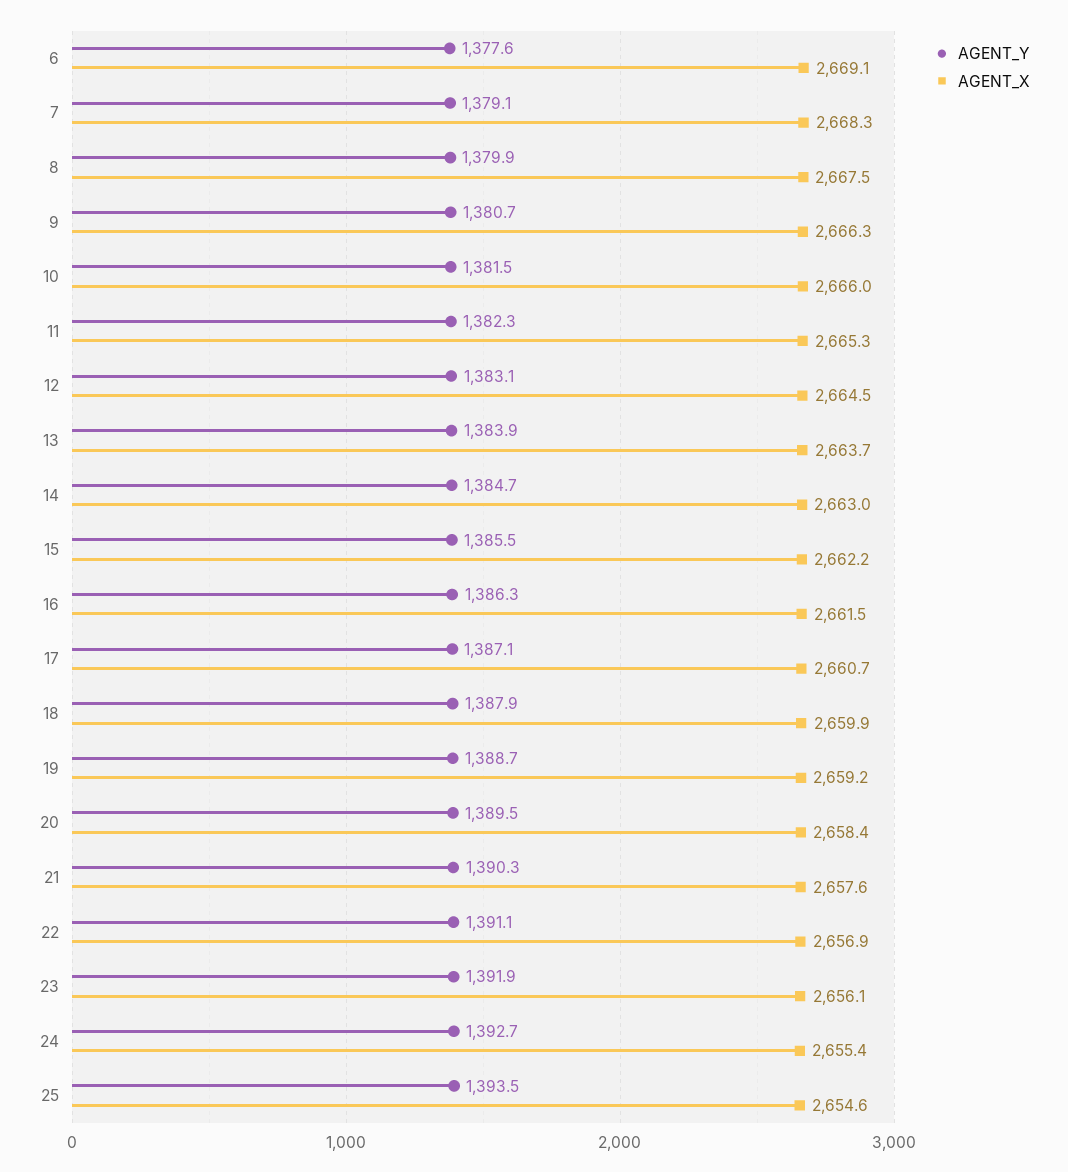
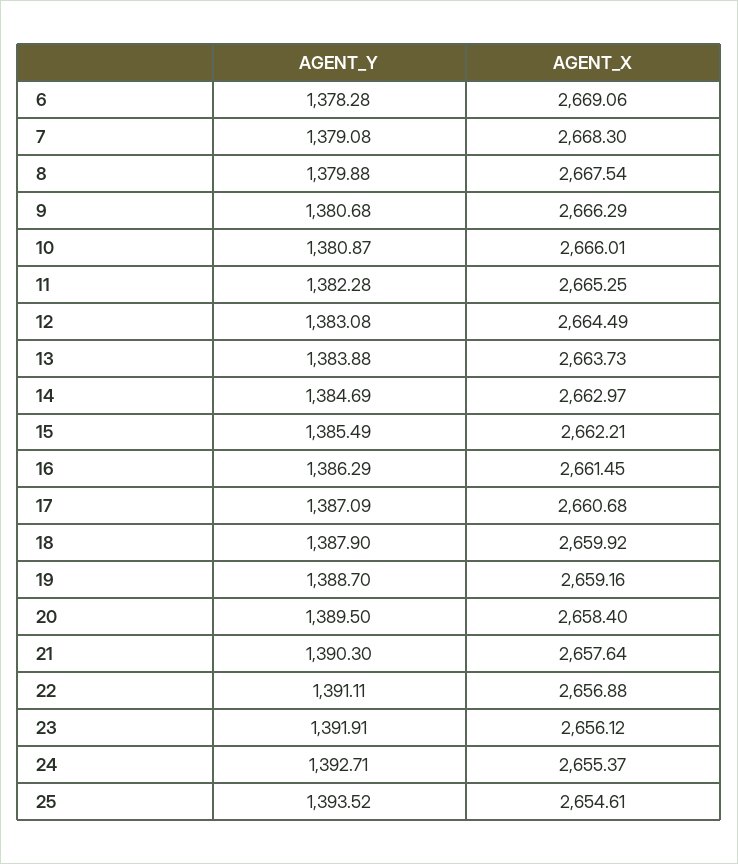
AGENT_Y, 6: 1377.6 -> 1378.28
AGENT_Y, 10: 1381.5 -> 1380.87

